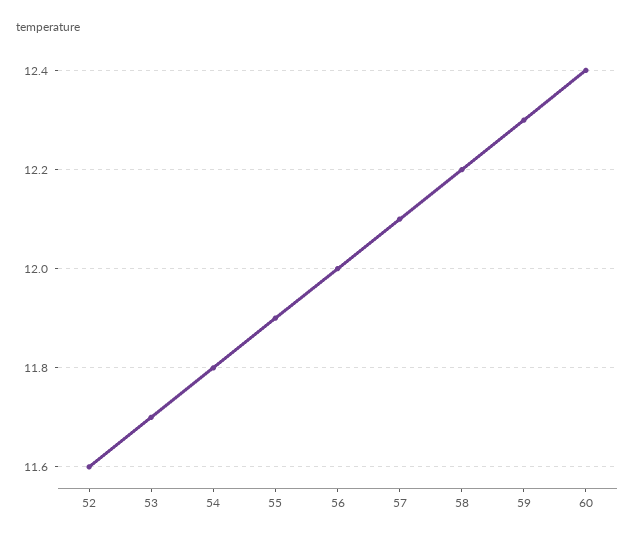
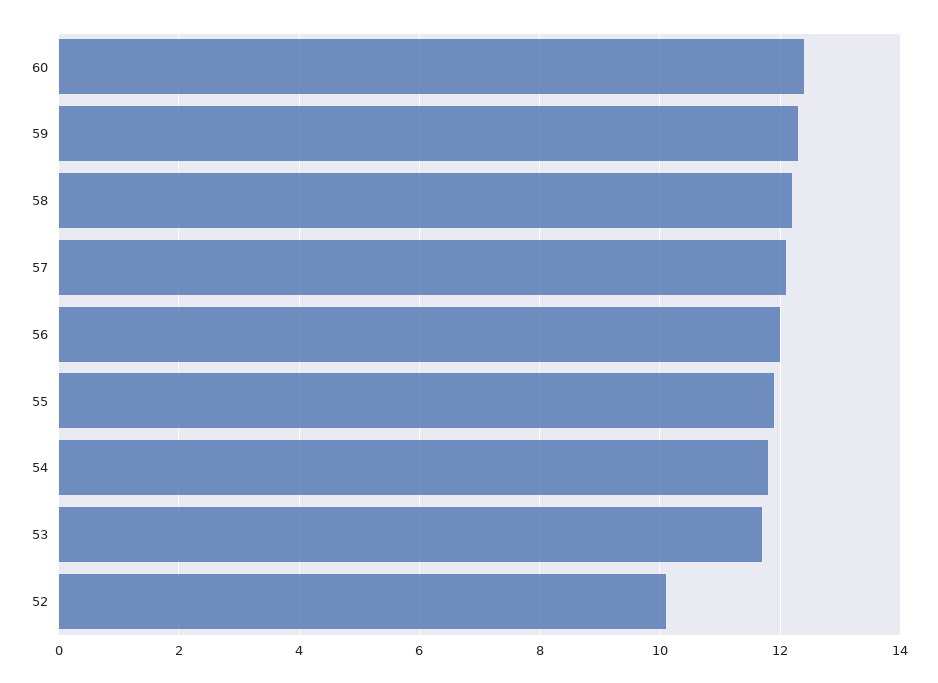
52: 11.6 -> 10

